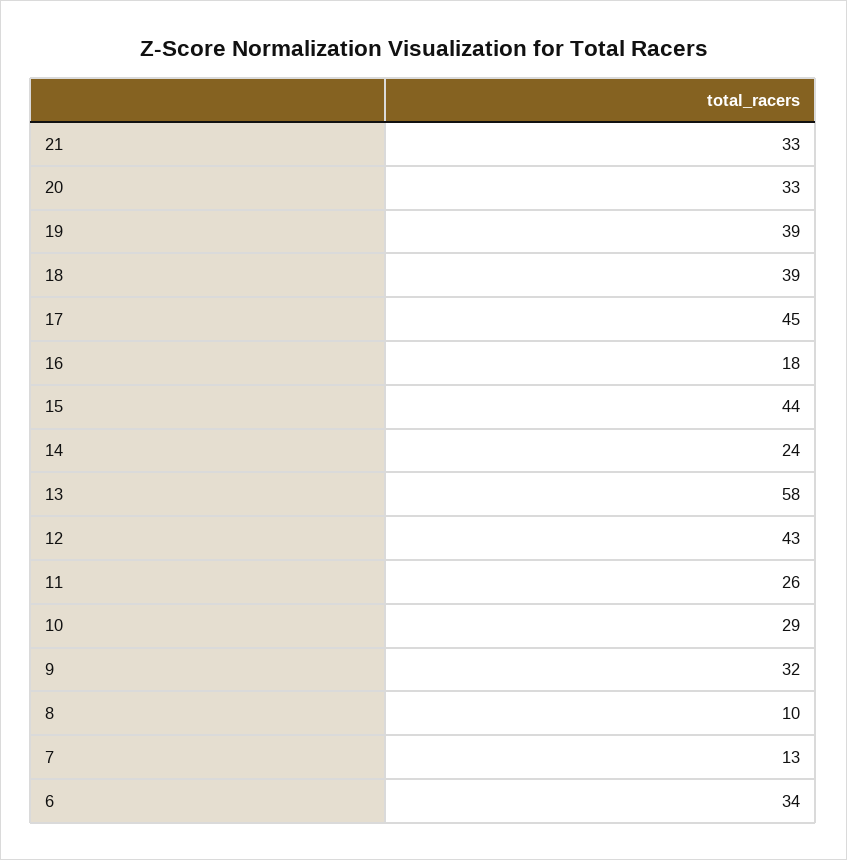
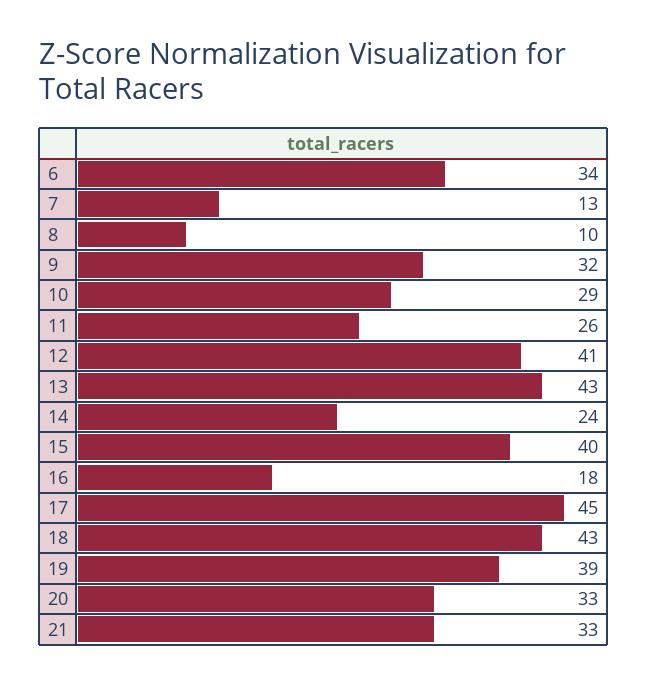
18: 39 -> 43
15: 44 -> 40
13: 58 -> 43
12: 43 -> 41

